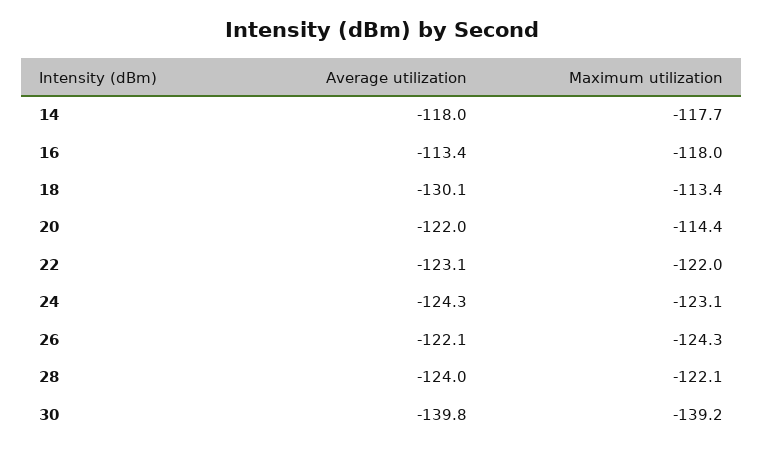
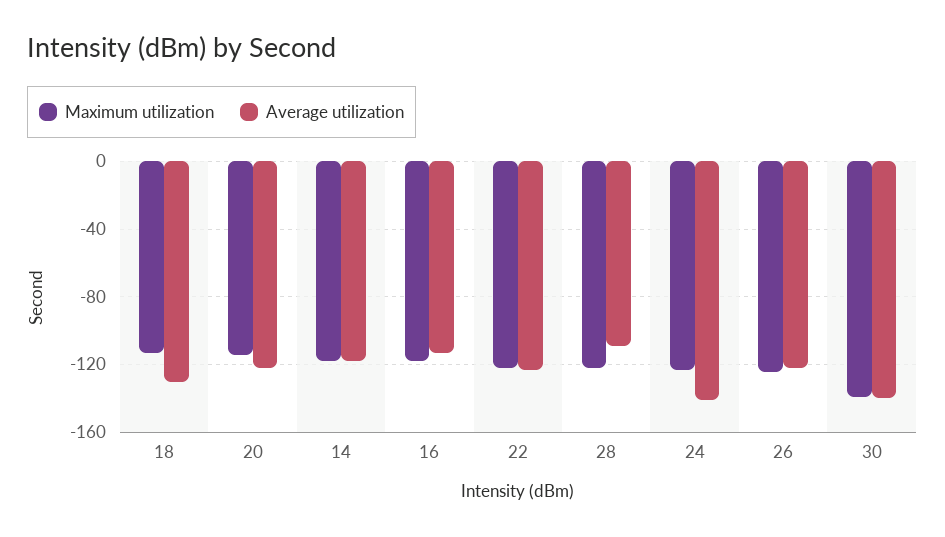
Average utilization, 24: -124.3 -> -140
Average utilization, 28: -124 -> -110

